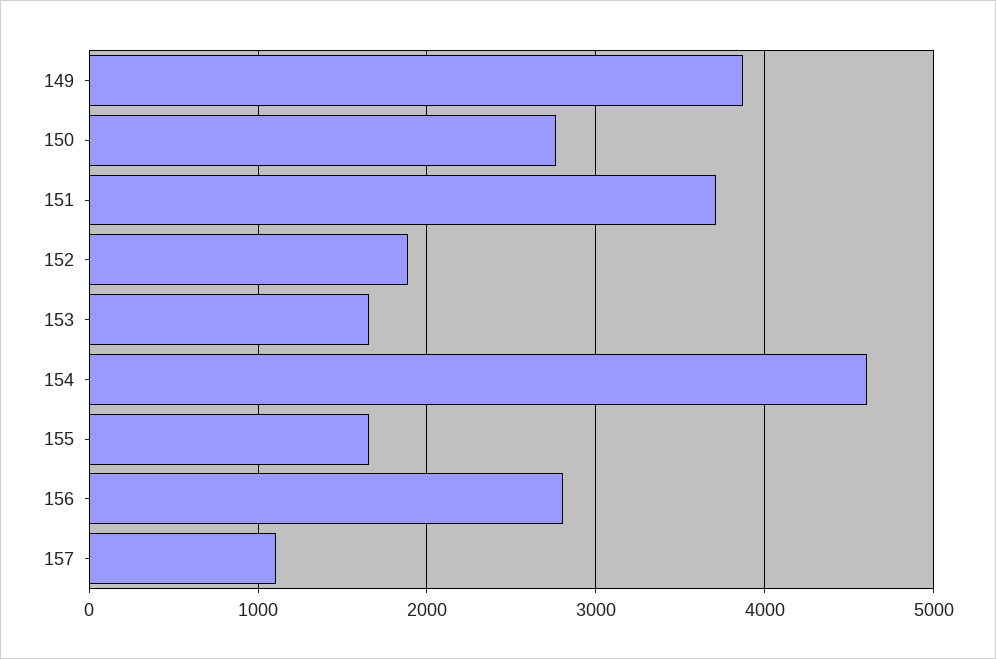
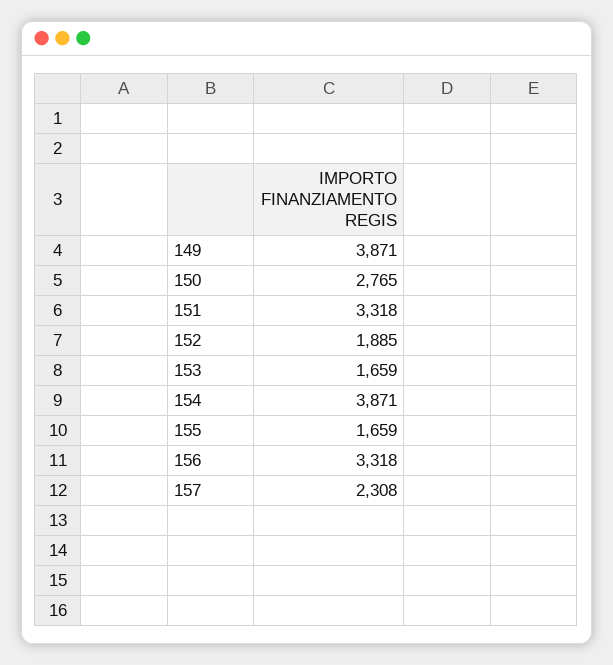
151: 3700 -> 3318
154: 4600 -> 3871
156: 2800 -> 3318
157: 1100 -> 2308

